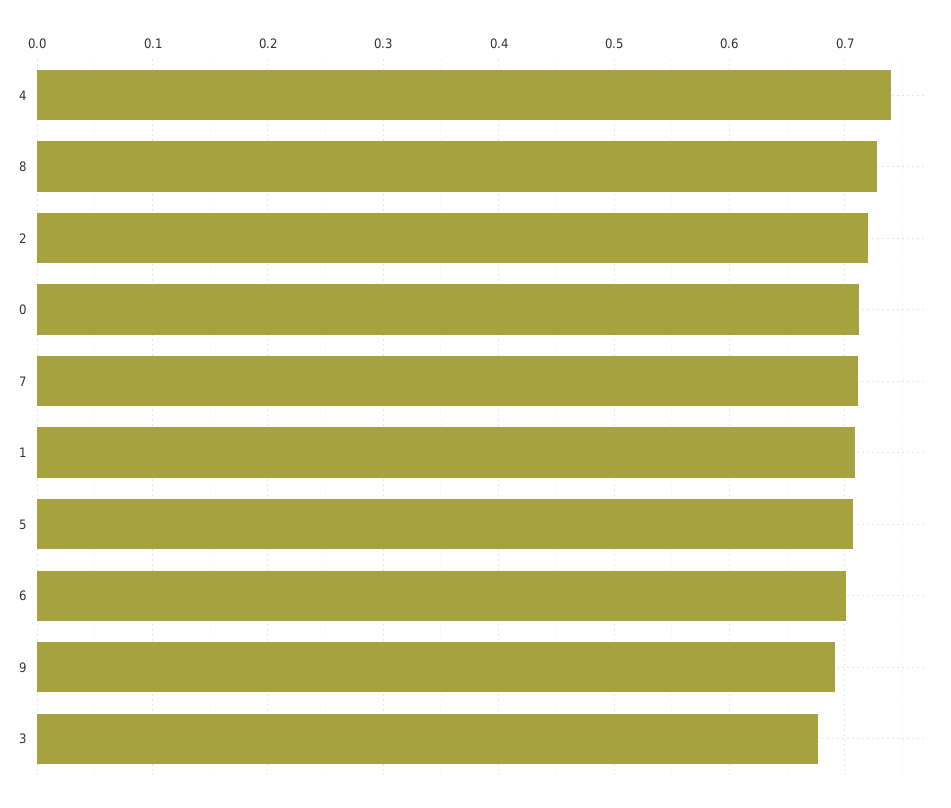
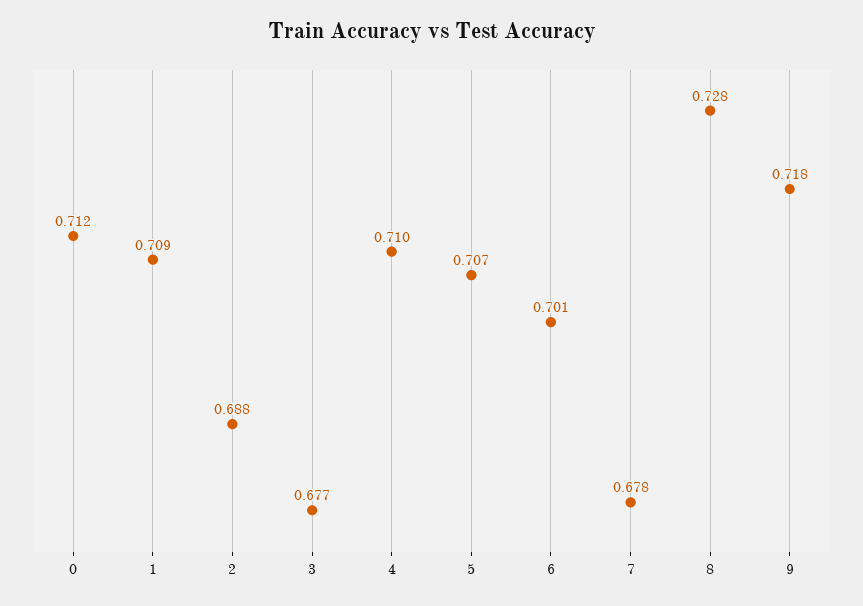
4: 0.74 -> 0.71
2: 0.72 -> 0.688
7: 0.71 -> 0.678
9: 0.69 -> 0.718

